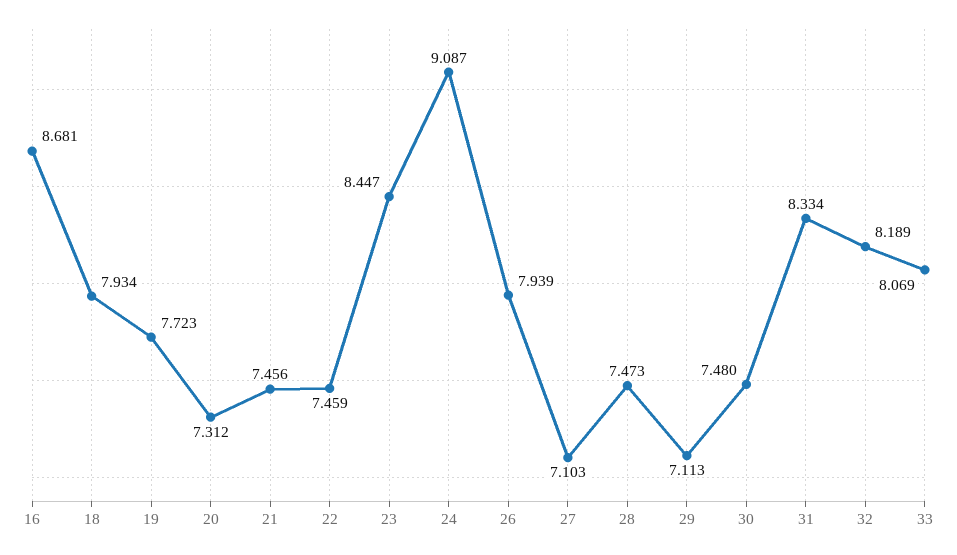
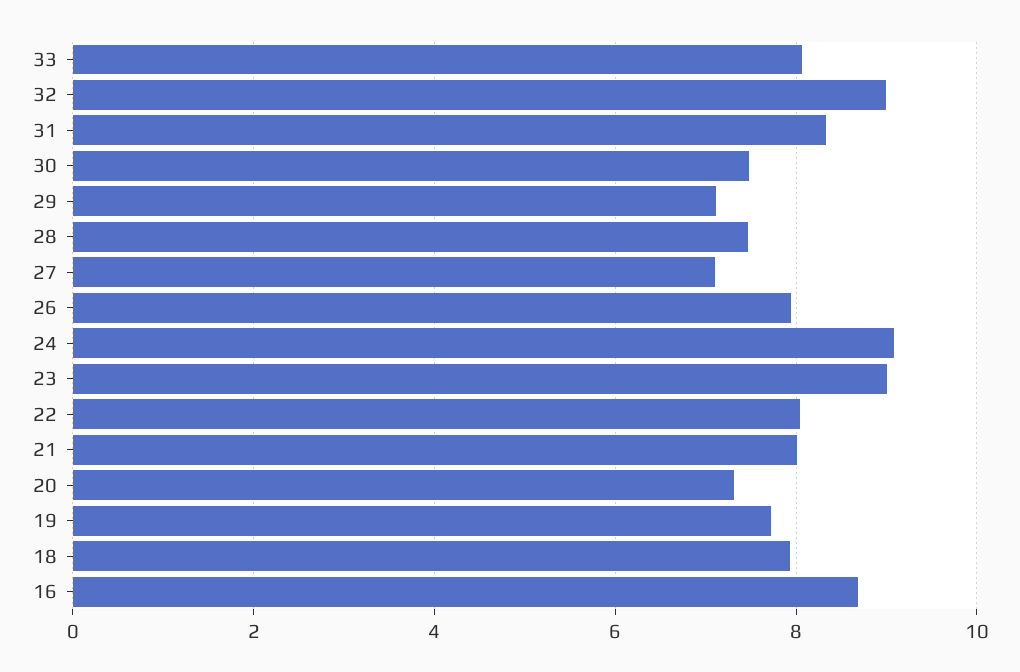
21: 7.456 -> 8
22: 7.459 -> 8
23: 8.447 -> 9
32: 8.189 -> 9

